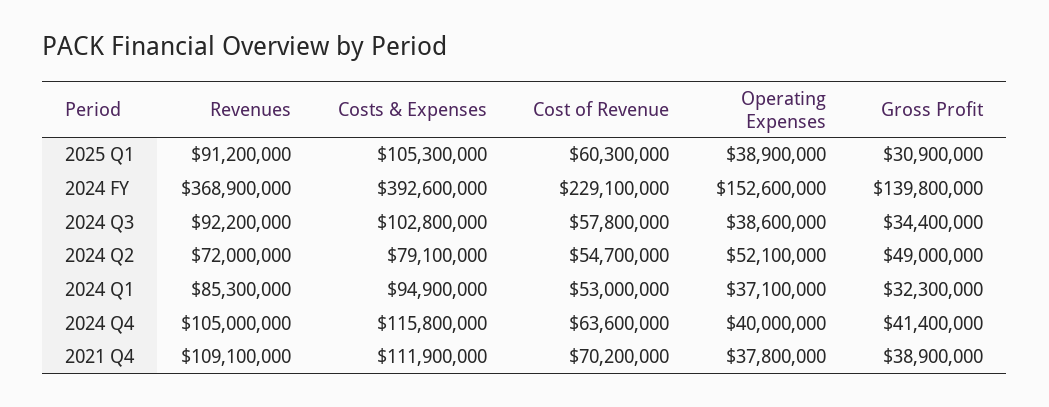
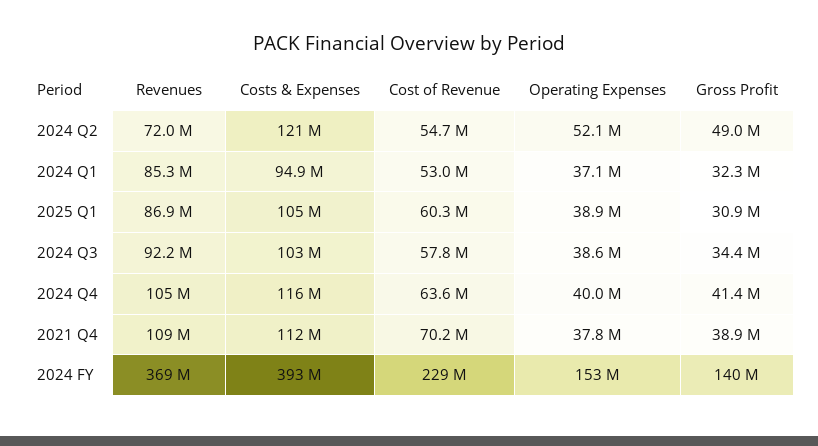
Revenues, 2025 Q1: 91200000 -> 86900000
Costs & Expenses, 2024 Q2: 79100000 -> 121000000

